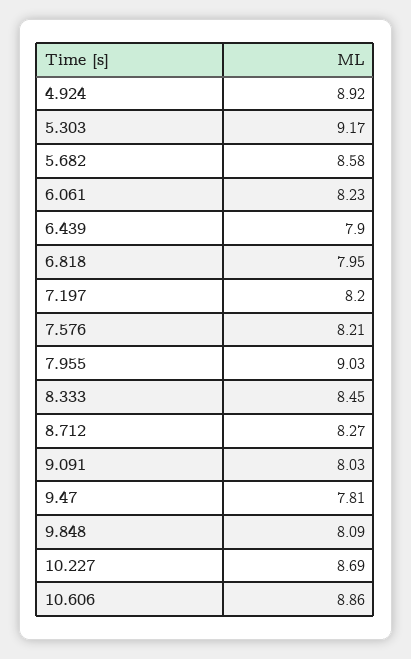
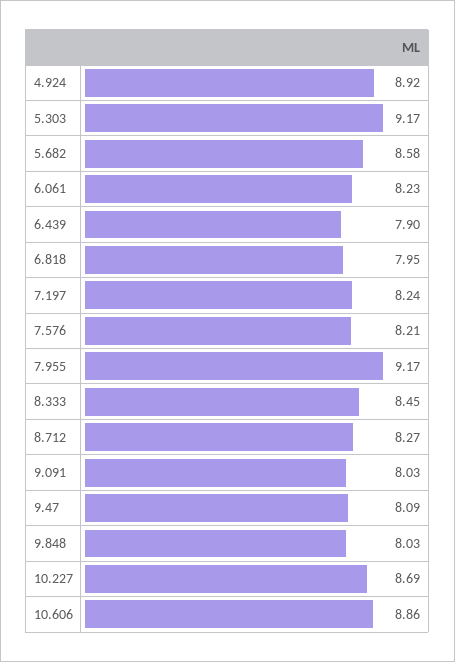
7.197: 8.2 -> 8.24
7.955: 9.03 -> 9.17
9.47: 7.81 -> 8.09
9.848: 8.09 -> 8.03

